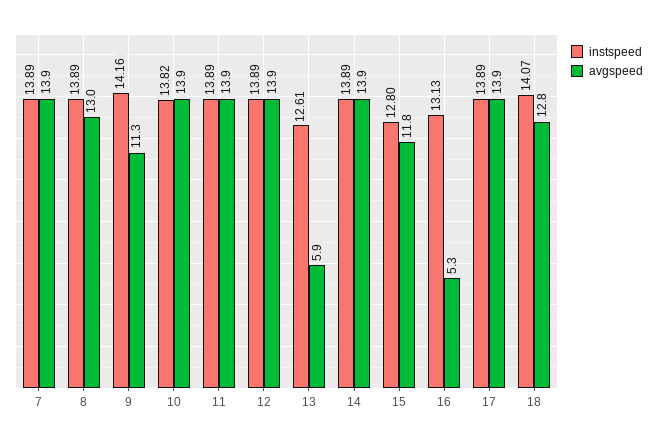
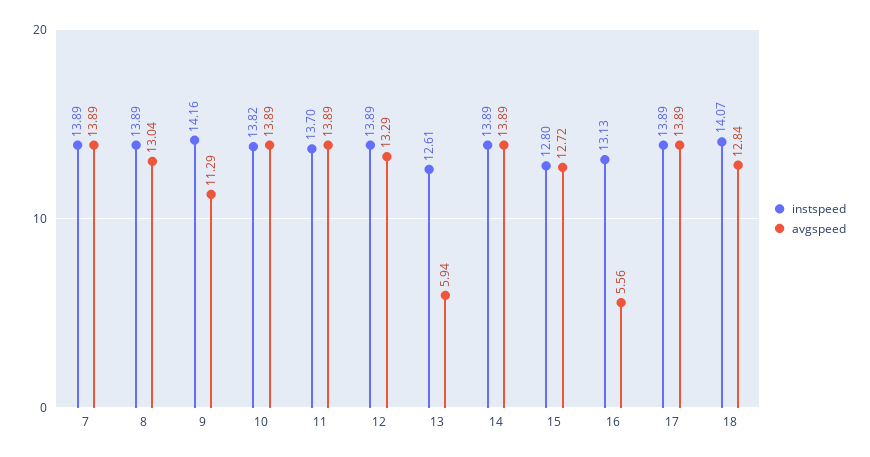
instspeed, 11: 13.89 -> 13.7
avgspeed, 12: 13.9 -> 13.29
avgspeed, 15: 11.8 -> 12.72
avgspeed, 16: 5.3 -> 5.56

